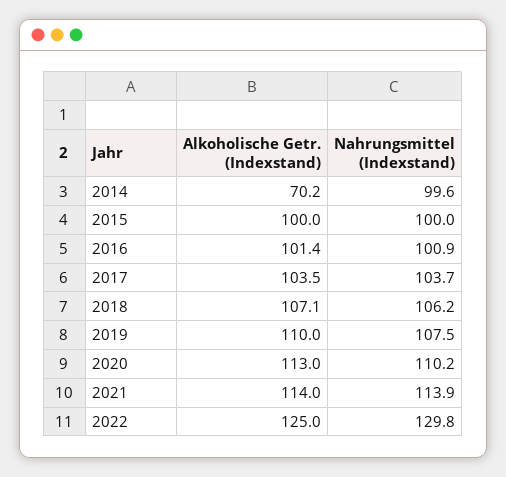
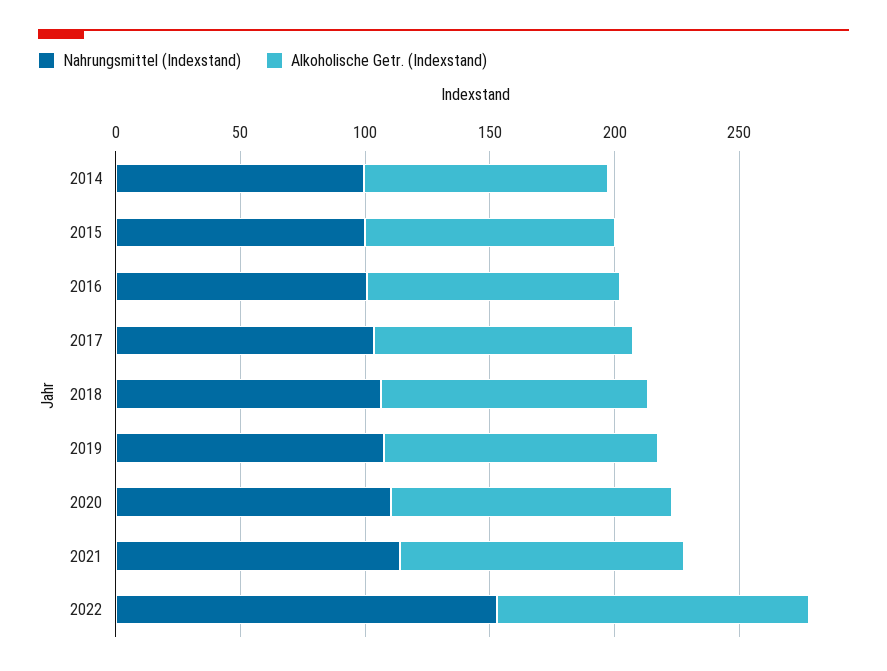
Alkoholische Getr. (Indexstand), 2014: 70.2 -> 100
Nahrungsmittel (Indexstand), 2022: 129.8 -> 150

